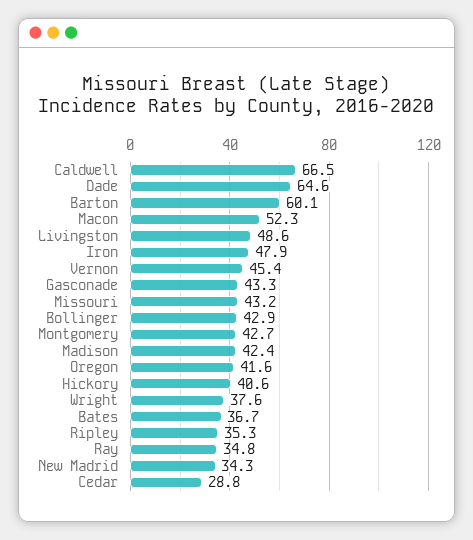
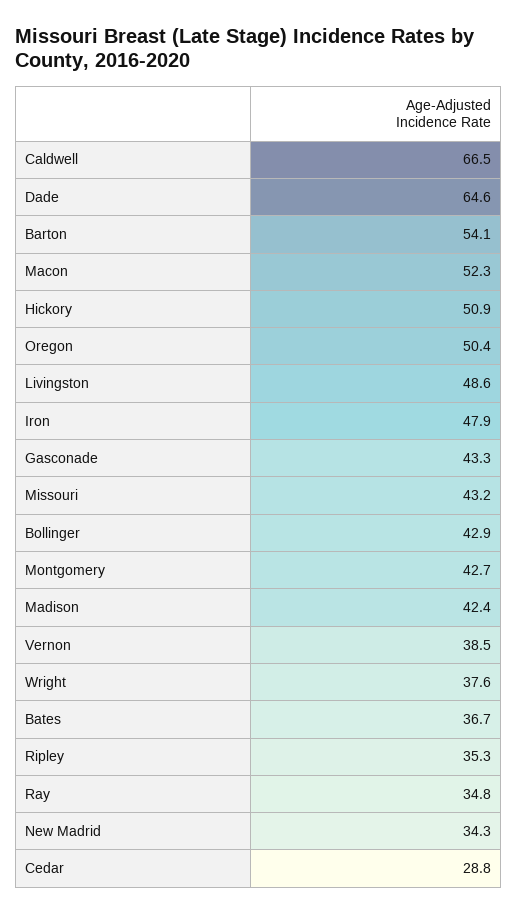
Barton: 60.1 -> 54.1
Vernon: 45.4 -> 38.5
Oregon: 41.6 -> 50.4
Hickory: 40.6 -> 50.9

